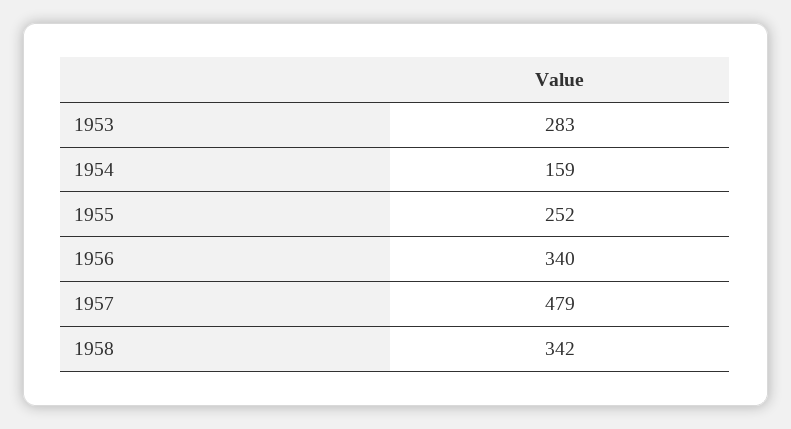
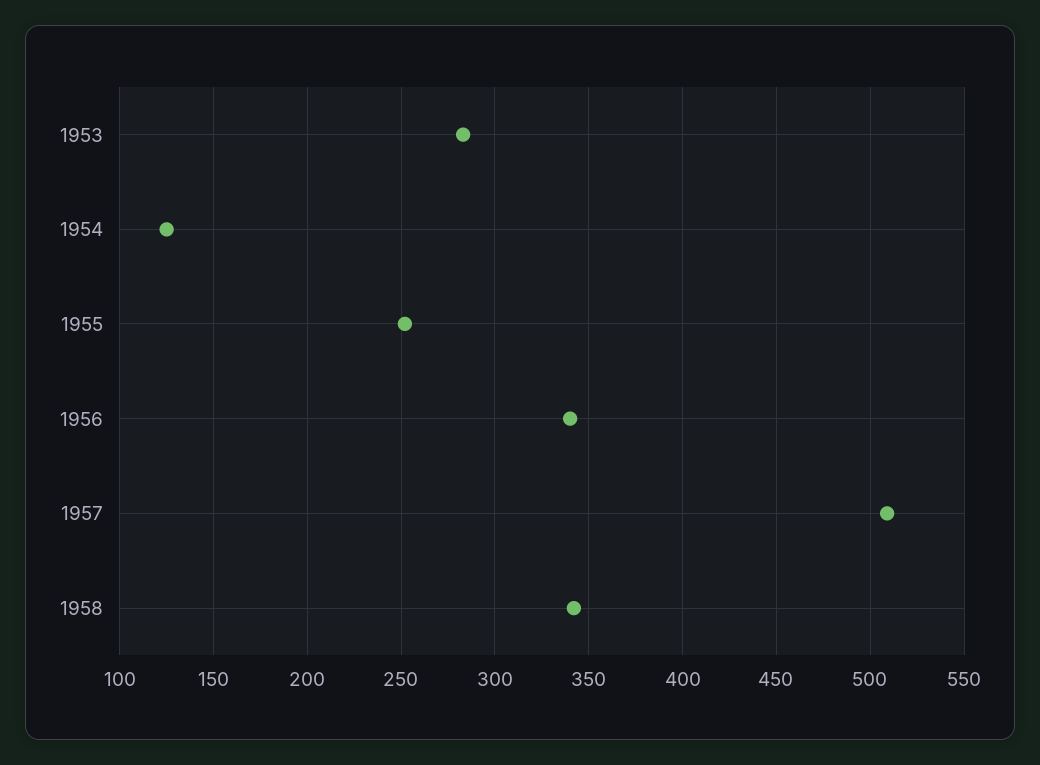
1954: 159 -> 125
1957: 479 -> 510

